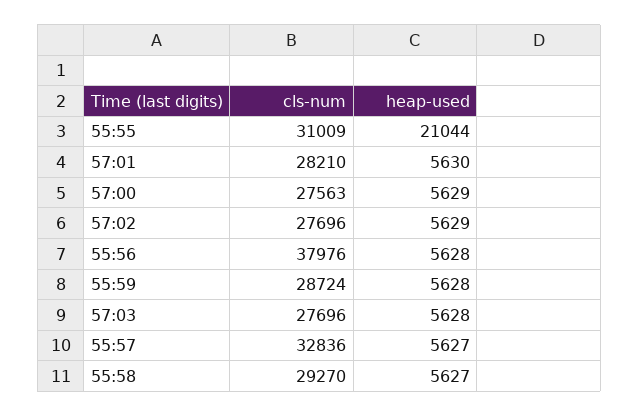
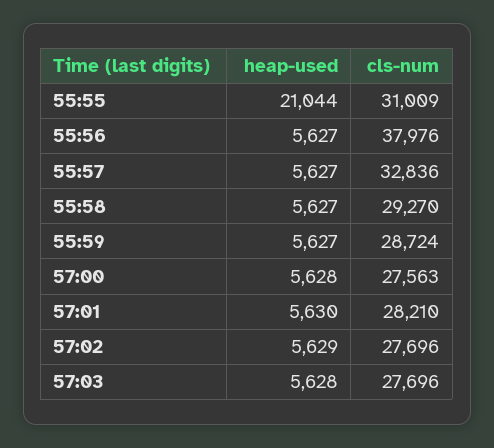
heap-used, 57:00: 5629 -> 5628
heap-used, 55:56: 5628 -> 5627
heap-used, 55:59: 5628 -> 5627

